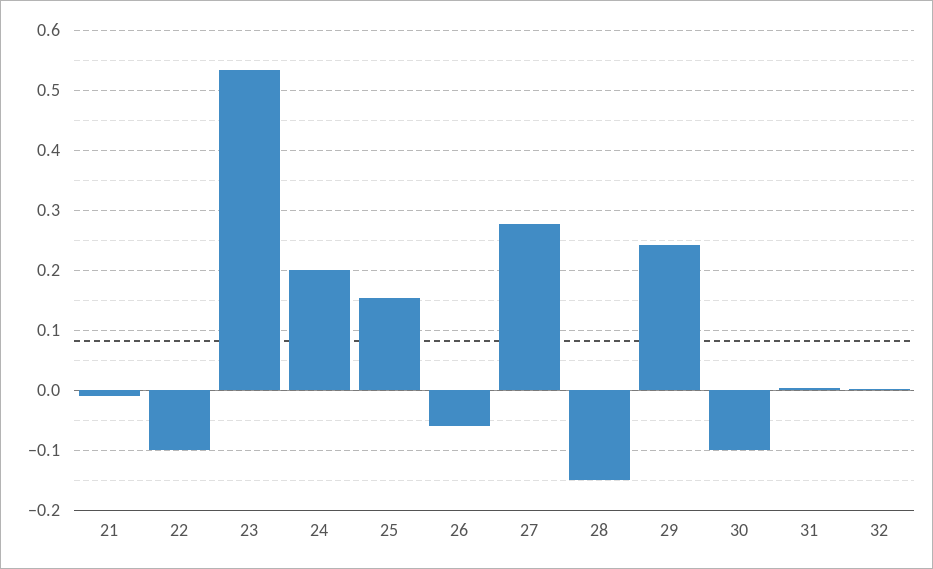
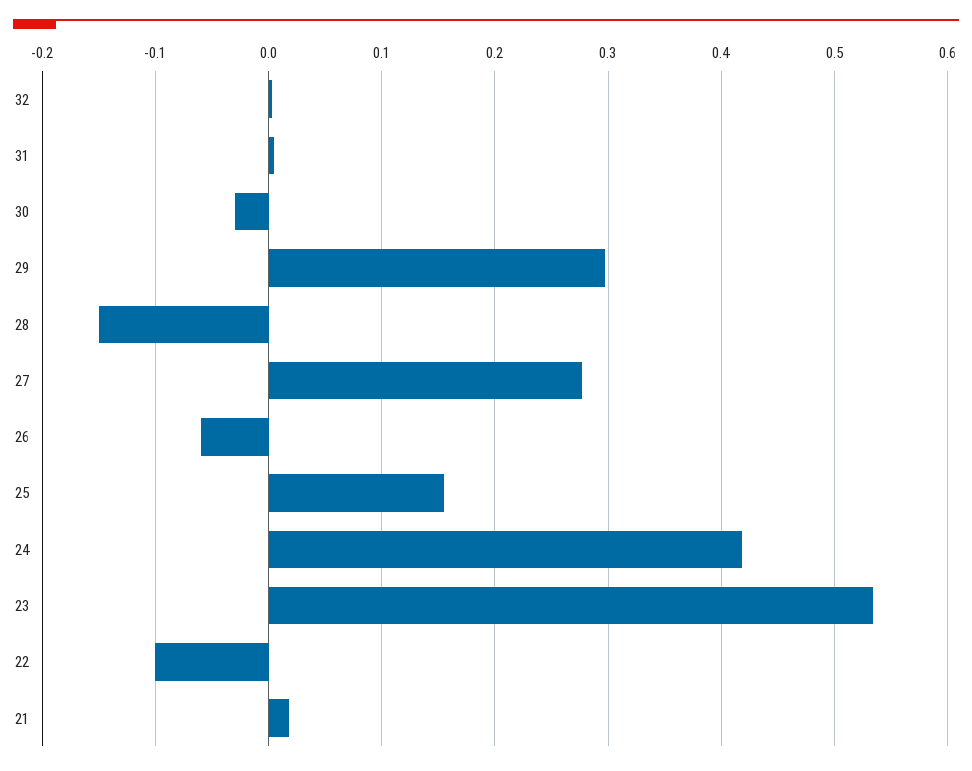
21: -0.01 -> 0.02
24: 0.2 -> 0.42
29: 0.24 -> 0.3
30: -0.1 -> -0.03

